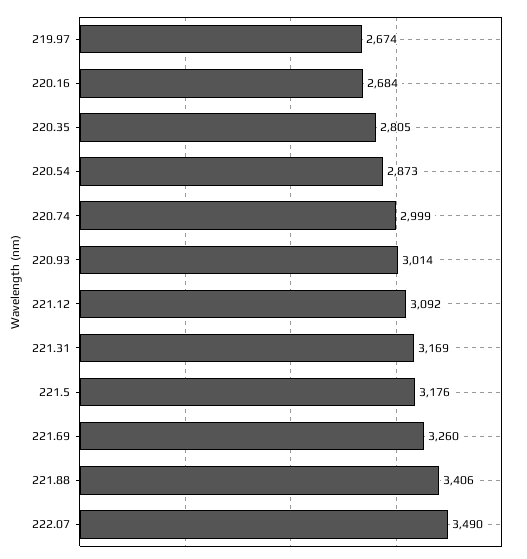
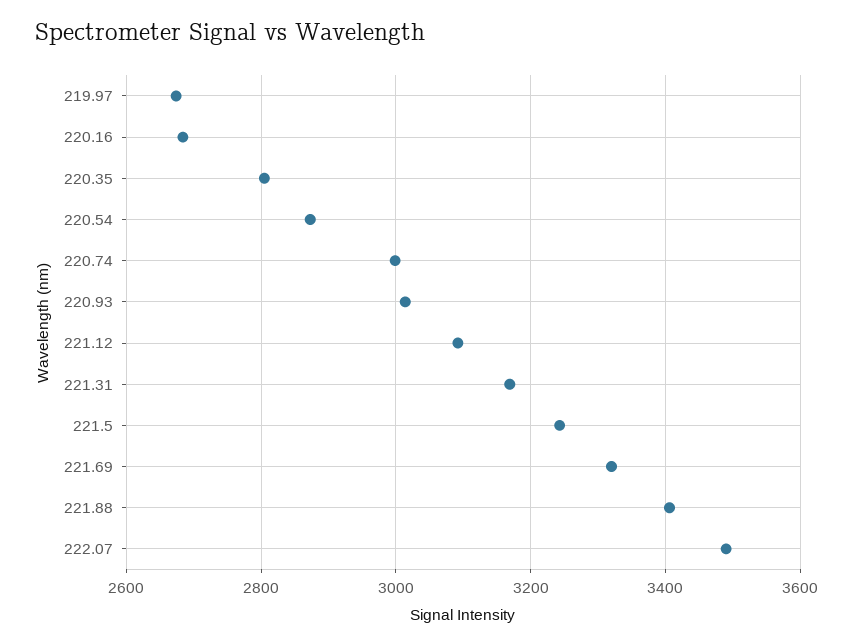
221.5: 3176 -> 3240
221.69: 3260 -> 3320

